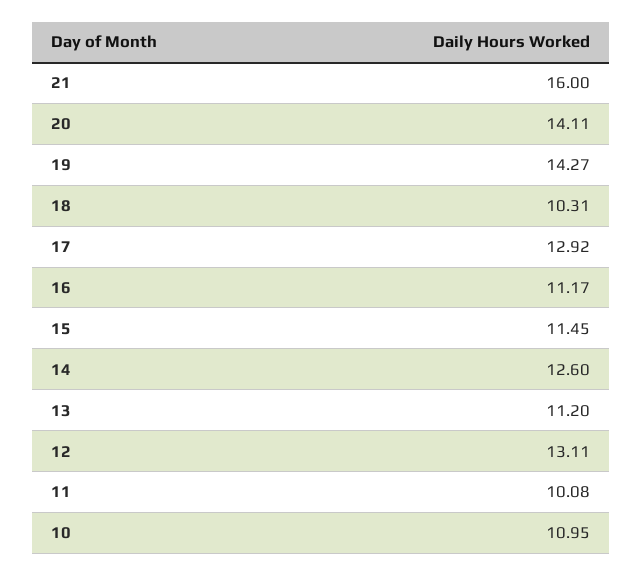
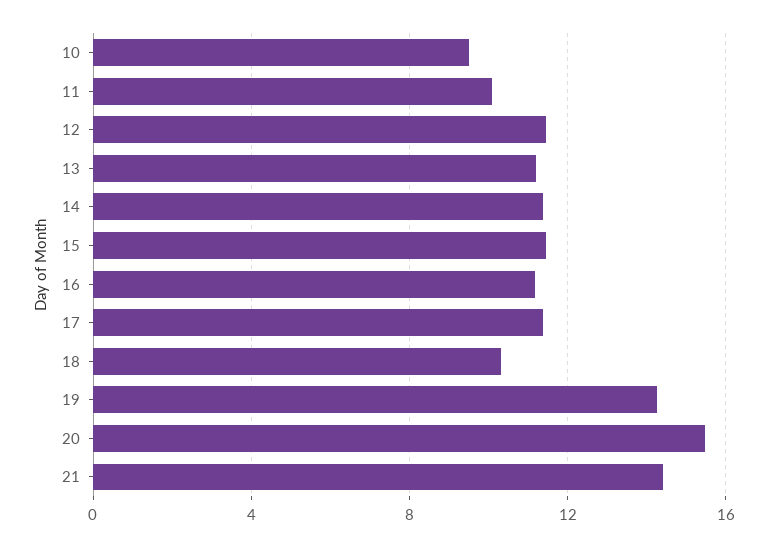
21: 16 -> 14.5
20: 14.11 -> 15.5
17: 12.92 -> 11.5
14: 12.6 -> 11.5
12: 13.11 -> 11.5
10: 10.95 -> 9.5

